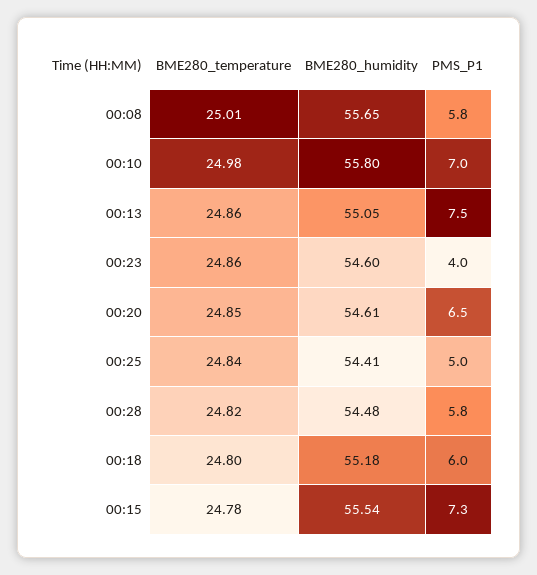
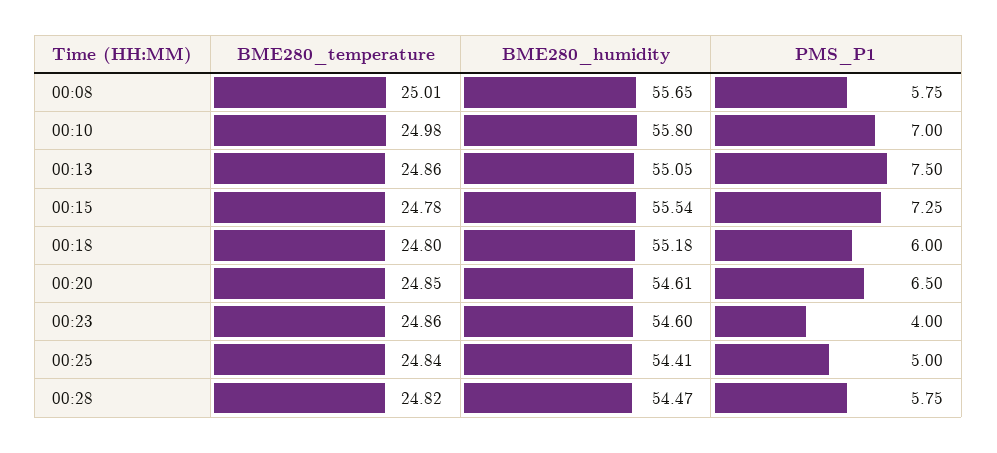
BME280_humidity, 00:28: 54.48 -> 54.47

